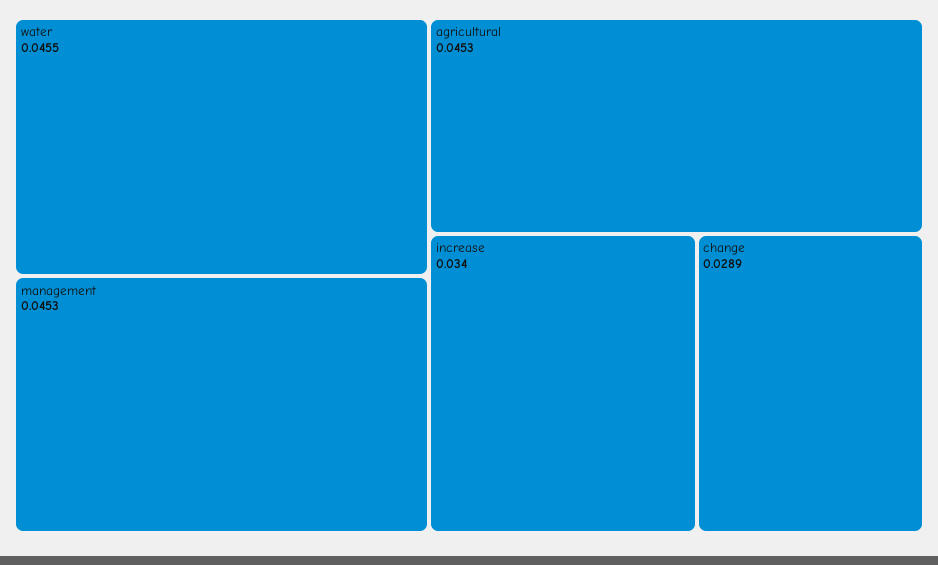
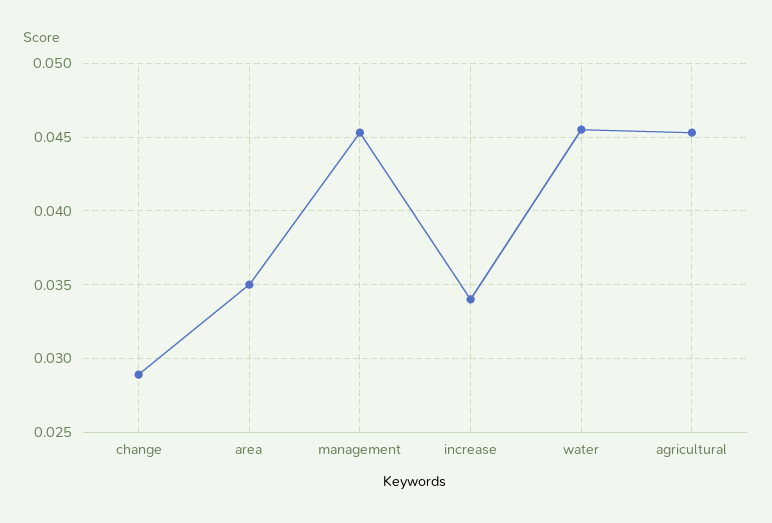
area: none -> 0.035

